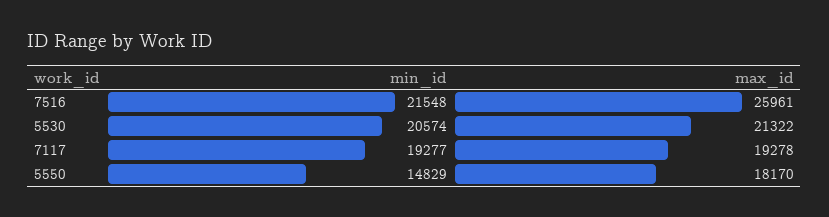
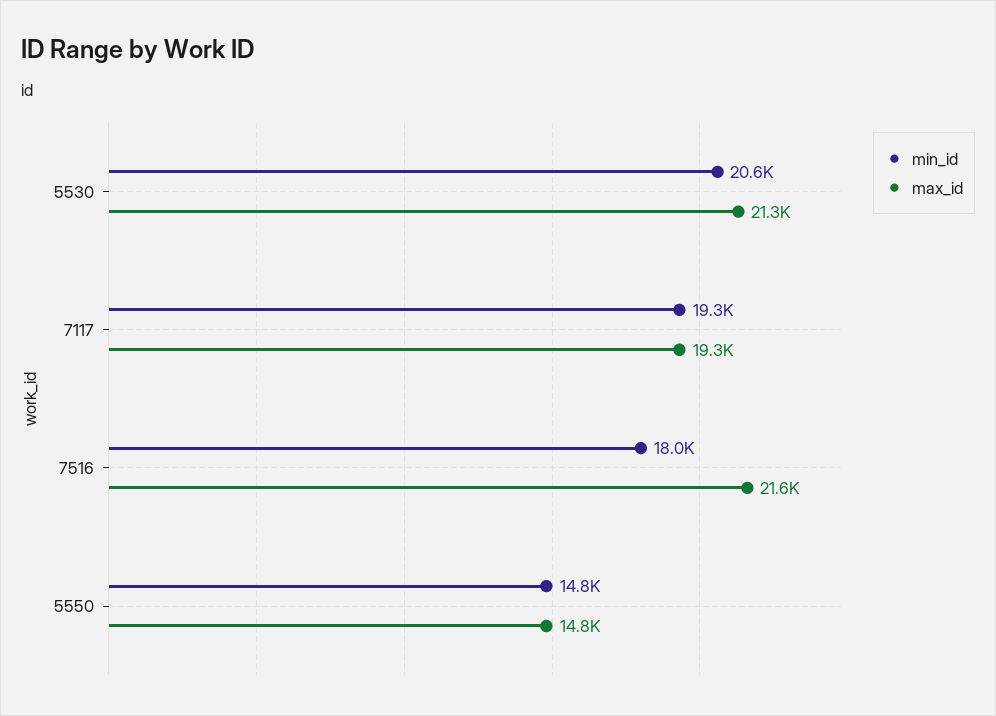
min_id, 7516: 21548 -> 18000
max_id, 7516: 25961 -> 21600
max_id, 5550: 18170 -> 14800

